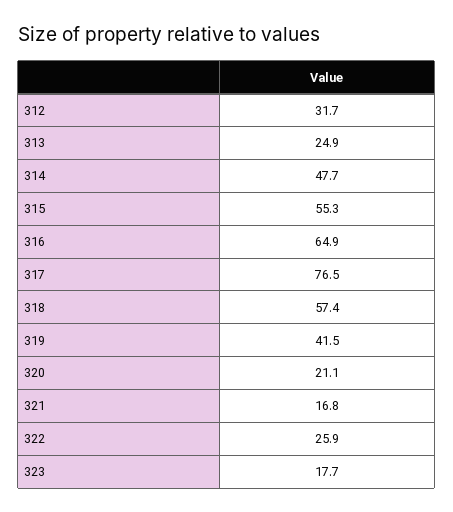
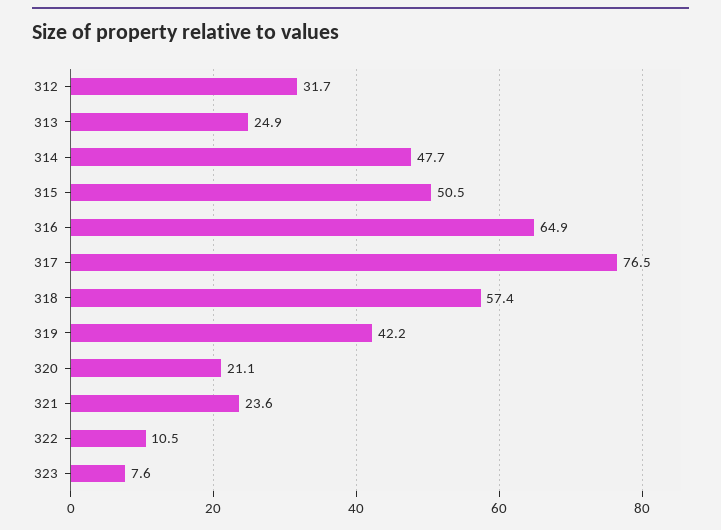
315: 55.3 -> 50.5
319: 41.5 -> 42.2
321: 16.8 -> 23.6
322: 25.9 -> 10.5
323: 17.7 -> 7.6

